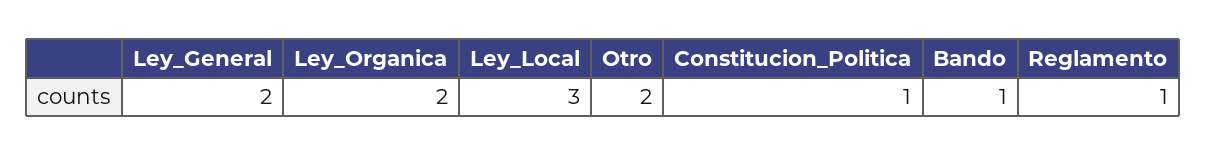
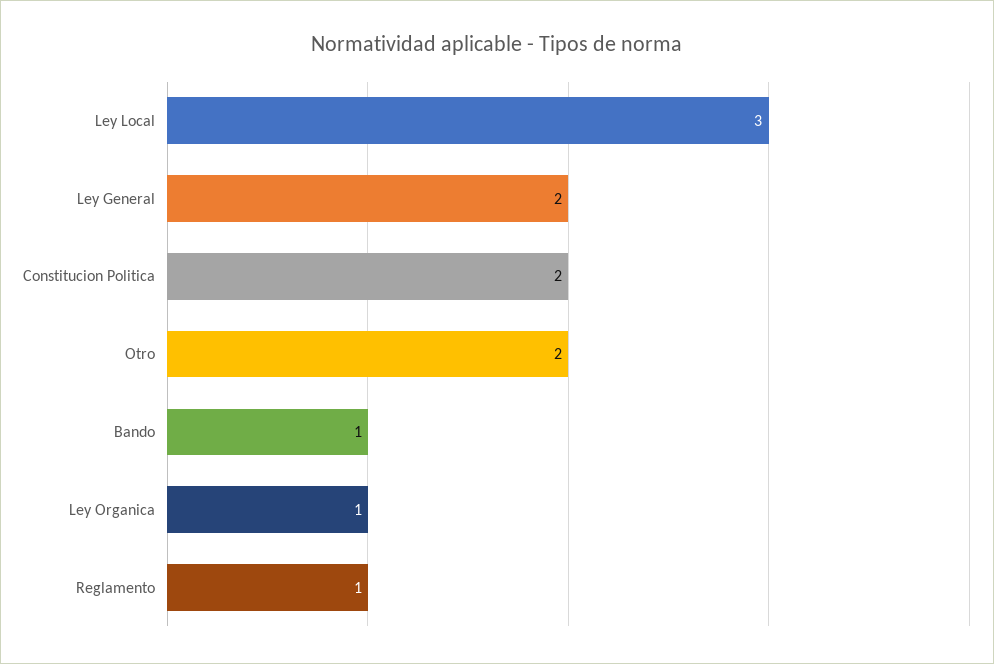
Ley_Organica: 2 -> 1
Constitucion_Politica: 1 -> 2

